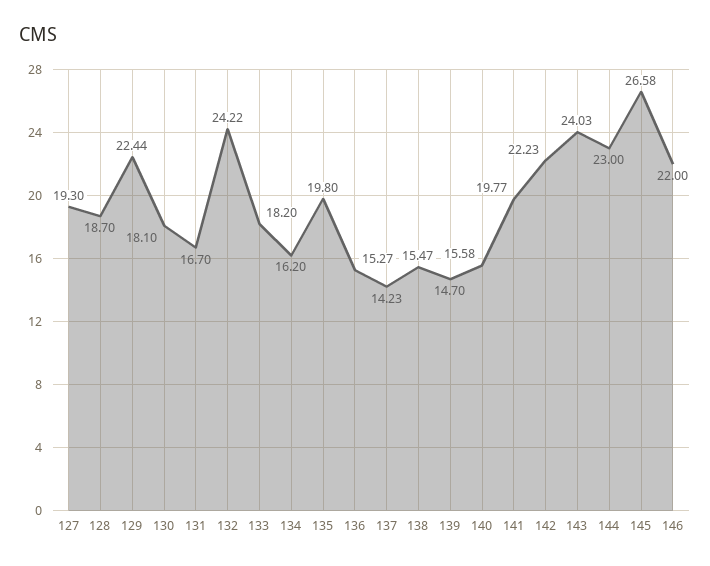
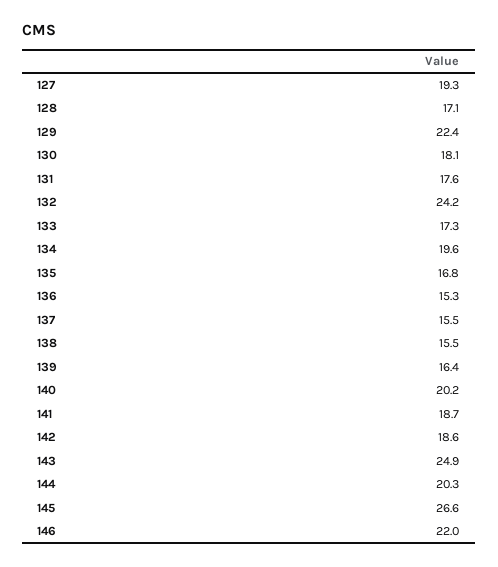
128: 18.7 -> 17.1
131: 16.7 -> 17.6
133: 18.2 -> 17.3
134: 16.2 -> 19.6
135: 19.8 -> 16.8
137: 14.23 -> 15.5
139: 14.7 -> 16.4
140: 15.58 -> 20.2
141: 19.77 -> 18.7
142: 22.23 -> 18.6
143: 24.03 -> 24.9
144: 23 -> 20.3

